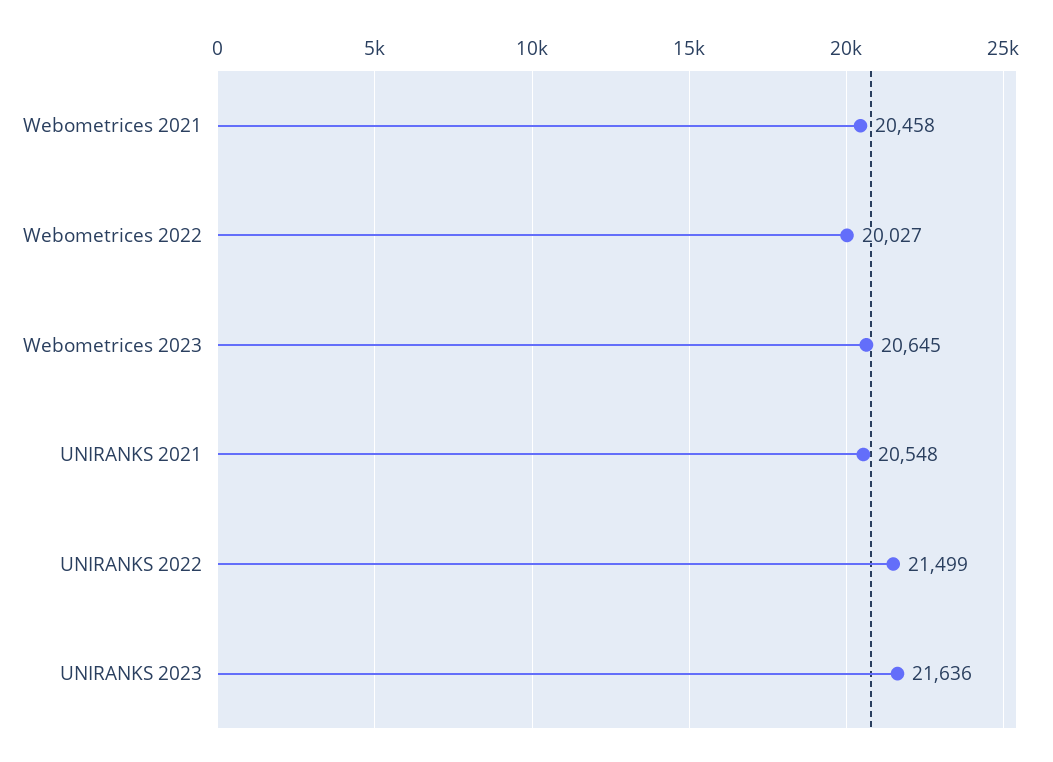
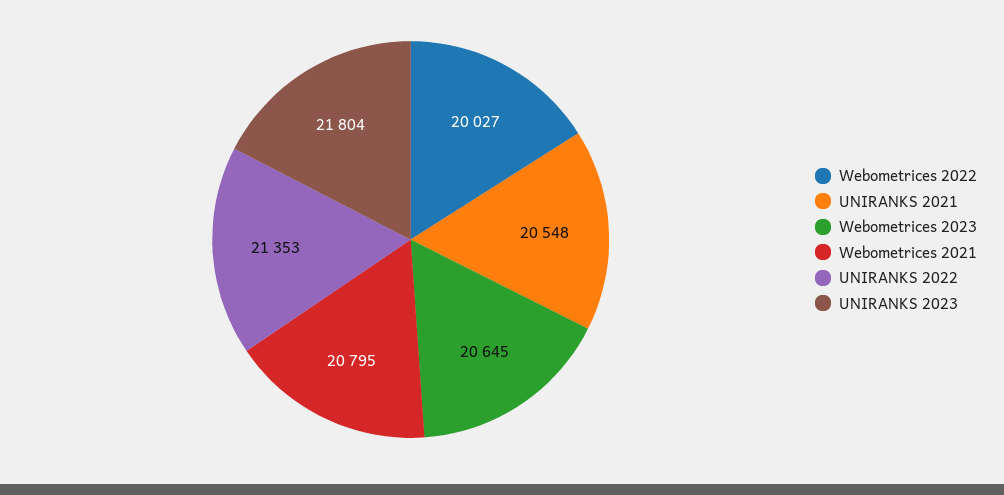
Webometrices 2021: 20458 -> 20795
UNIRANKS 2022: 21499 -> 21353
UNIRANKS 2023: 21636 -> 21804

